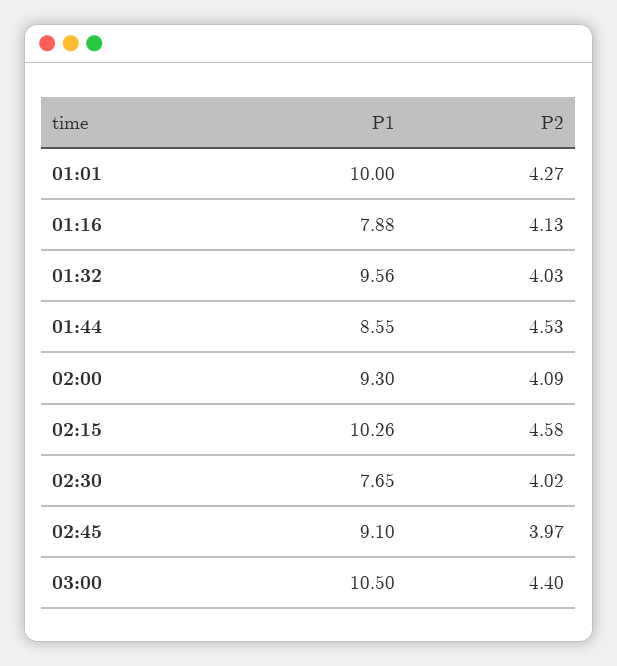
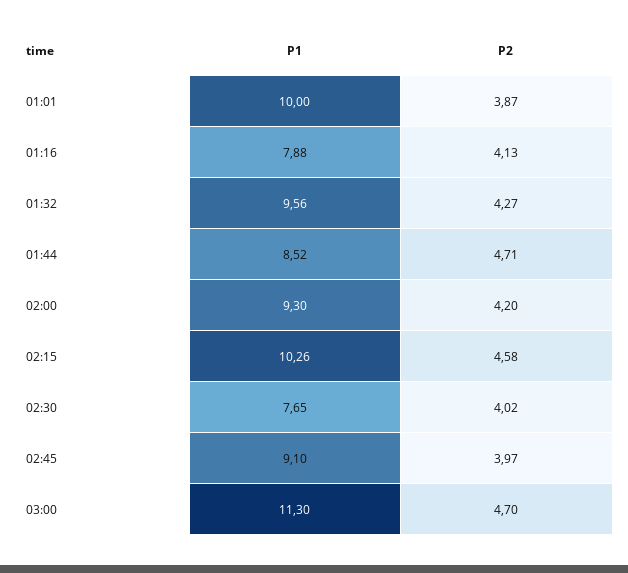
P2, 01:01: 4.27 -> 3.87
P2, 01:32: 4.03 -> 4.27
P1, 01:44: 8.55 -> 8.52
P2, 01:44: 4.53 -> 4.71
P2, 02:00: 4.09 -> 4.2
P1, 03:00: 10.5 -> 11.3
P2, 03:00: 4.4 -> 4.7

